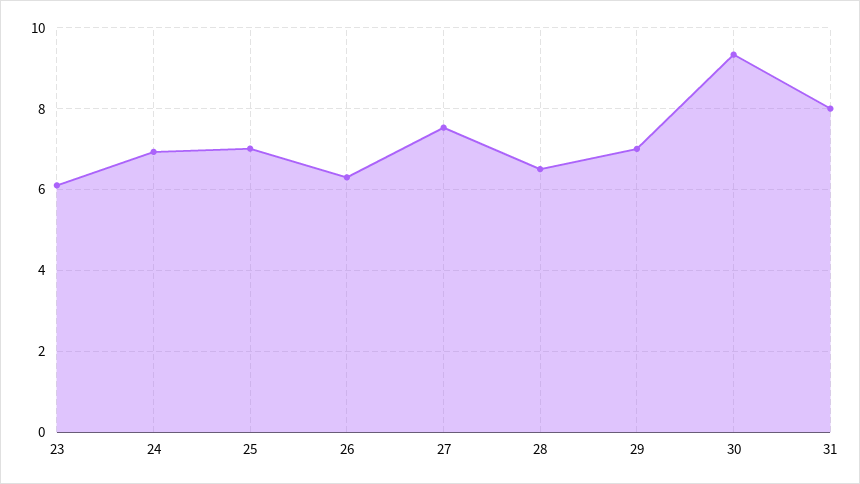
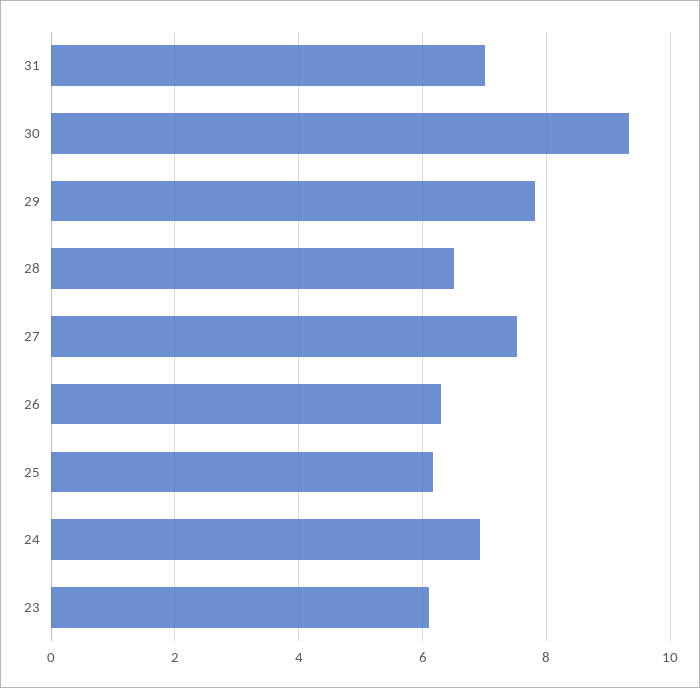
25: 7 -> 6.2
29: 7 -> 7.8
31: 8 -> 7

